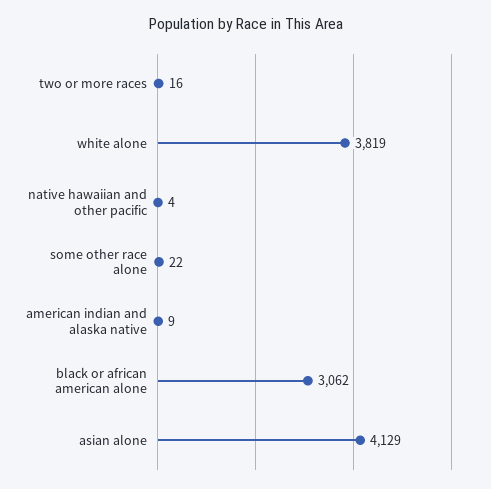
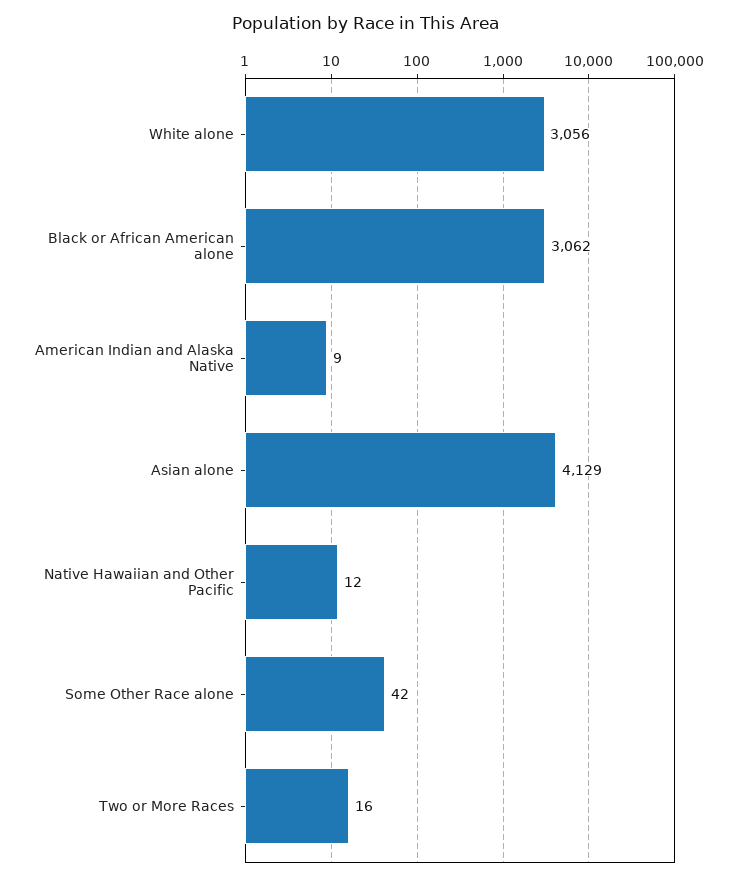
white alone: 3819 -> 3056
native hawaiian and other pacific: 4 -> 12
some other race alone: 22 -> 42

